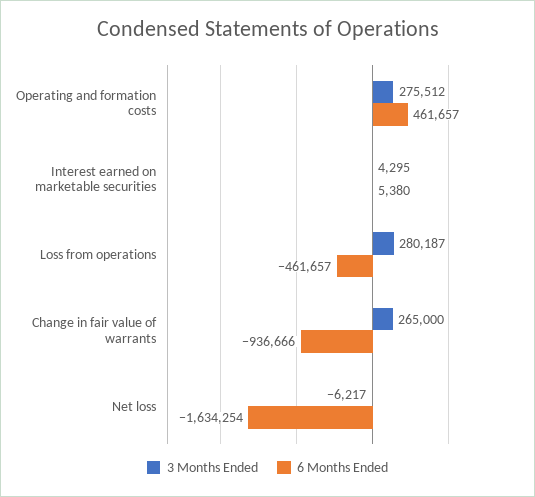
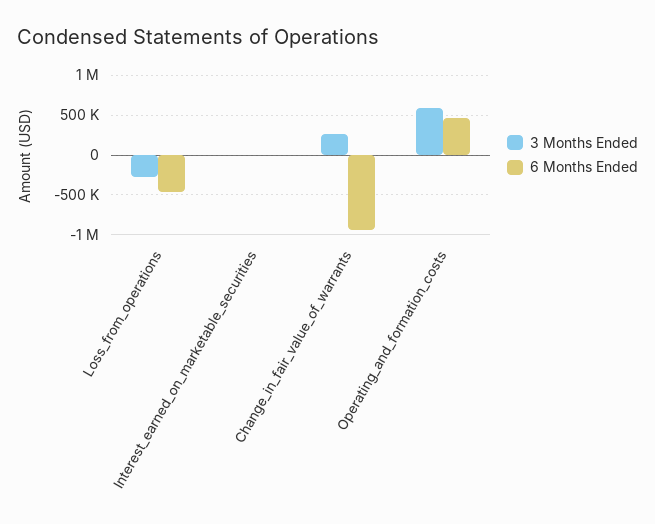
3 Months Ended, Operating and formation costs: 275512 -> 600000
3 Months Ended, Loss from operations: 280187 -> -300000
3 Months Ended, Net loss: -6217 -> none
6 Months Ended, Net loss: -1634254 -> none

